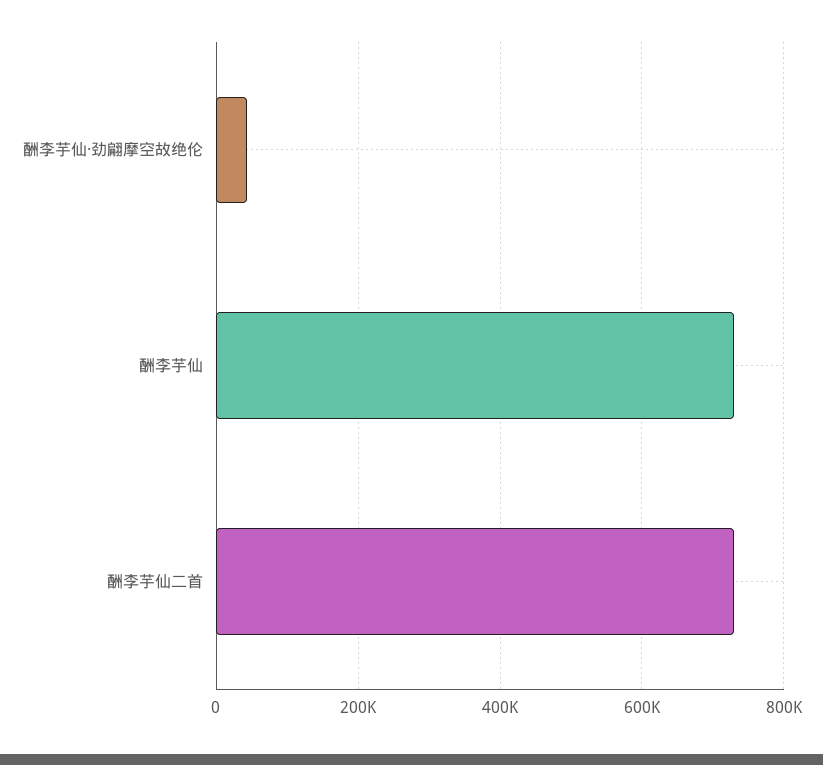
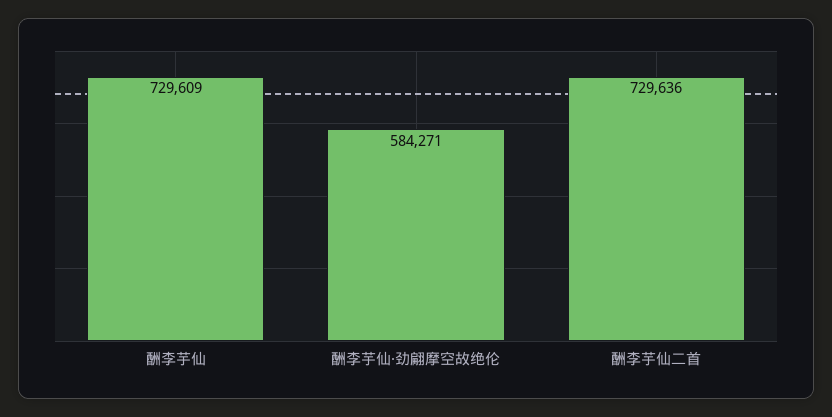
酬李芋仙·劲翩摩空故绝伦: 40000 -> 584271

